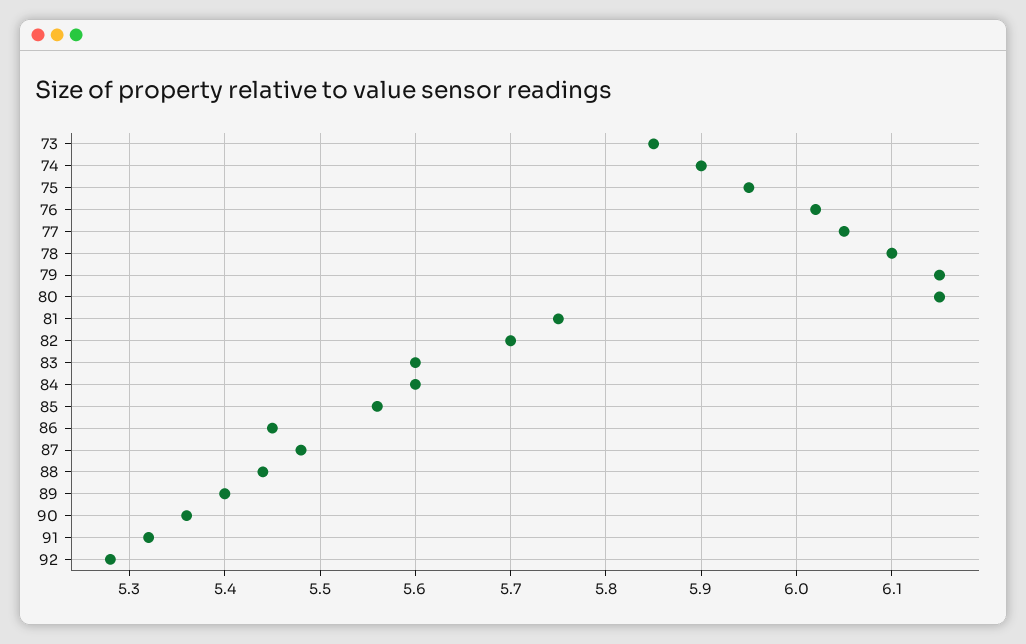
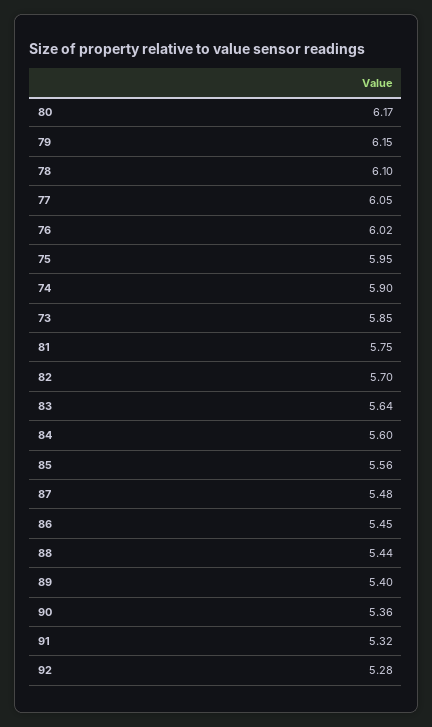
80: 6.15 -> 6.17
83: 5.6 -> 5.64

